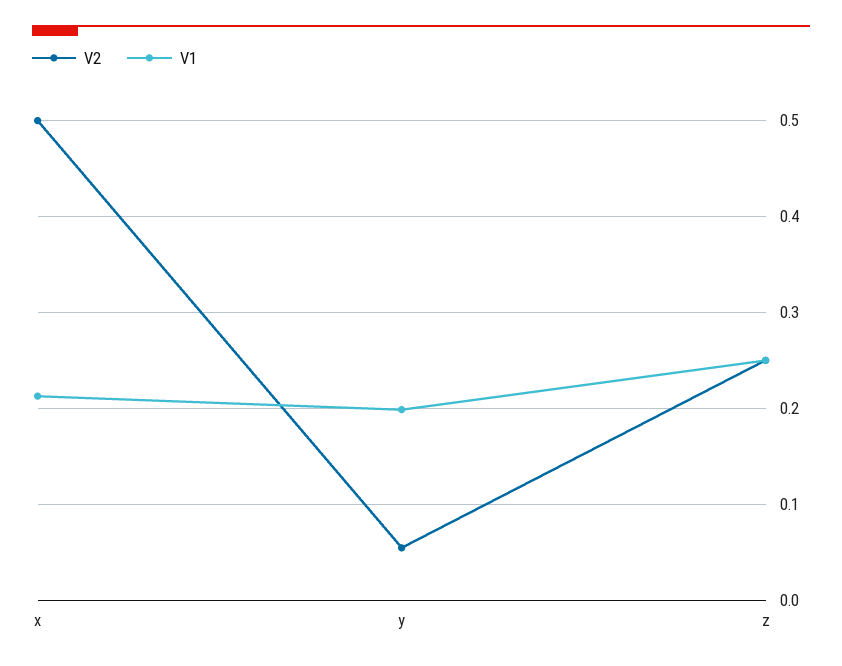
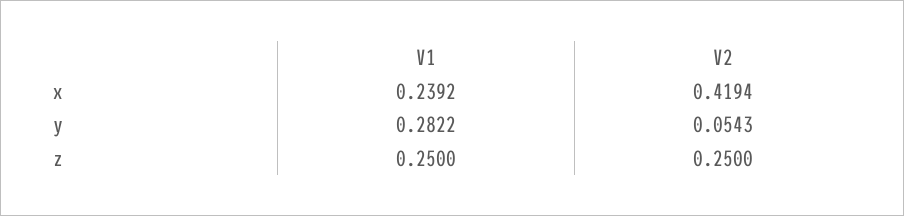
V2, x: 0.5 -> 0.4194
V1, x: 0.21 -> 0.2392
V1, y: 0.2 -> 0.2822

